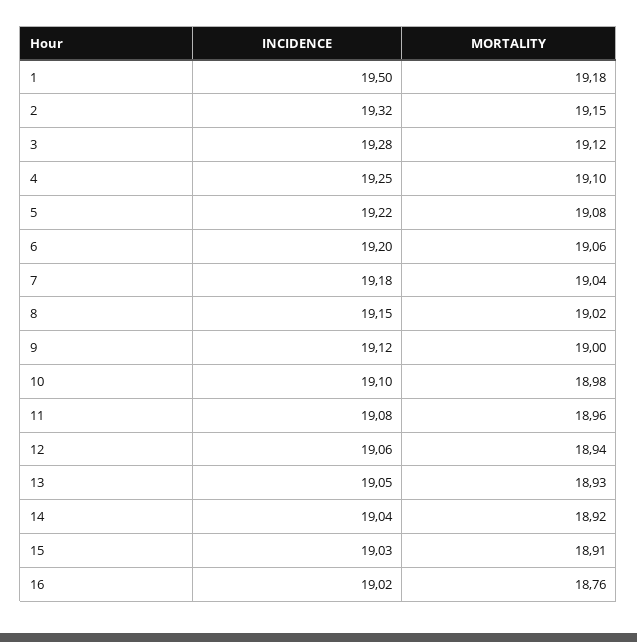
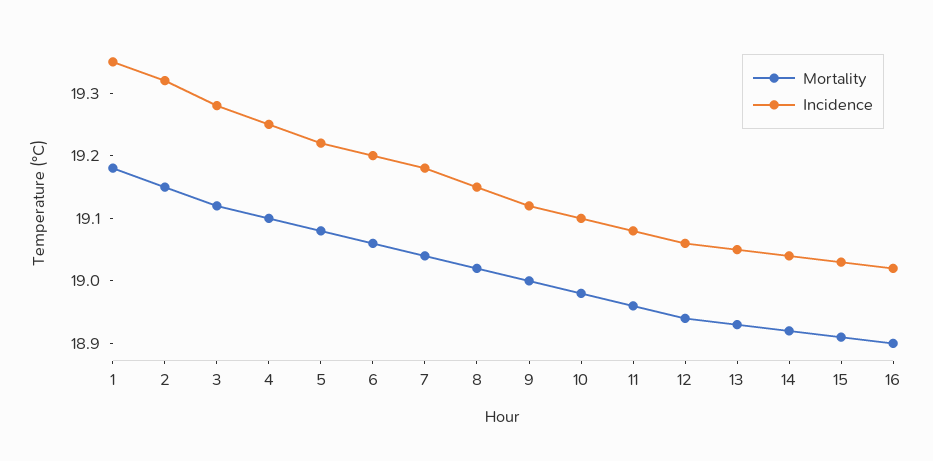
INCIDENCE, 1: 19.5 -> 19.35
MORTALITY, 16: 18.76 -> 18.9

